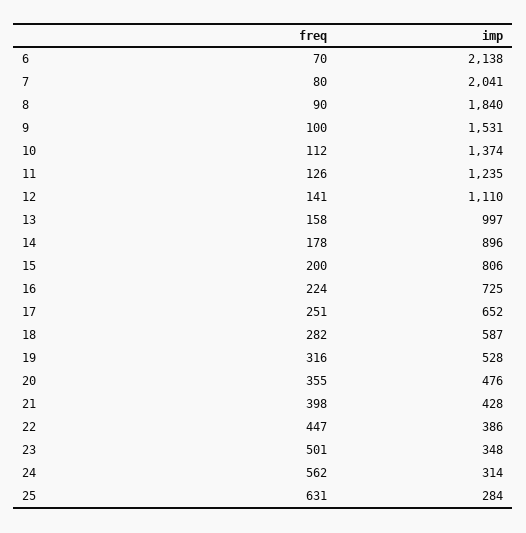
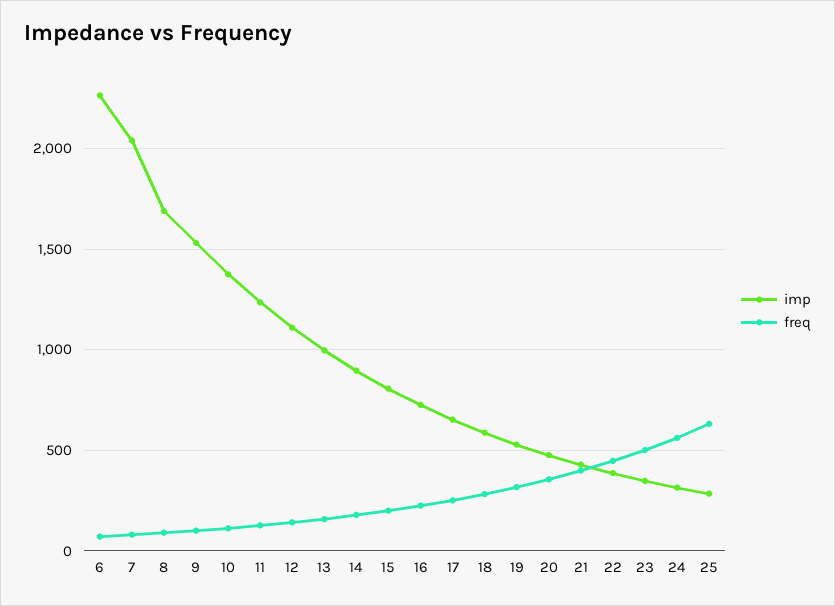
imp, 6: 2138 -> 2250
imp, 8: 1840 -> 1700

